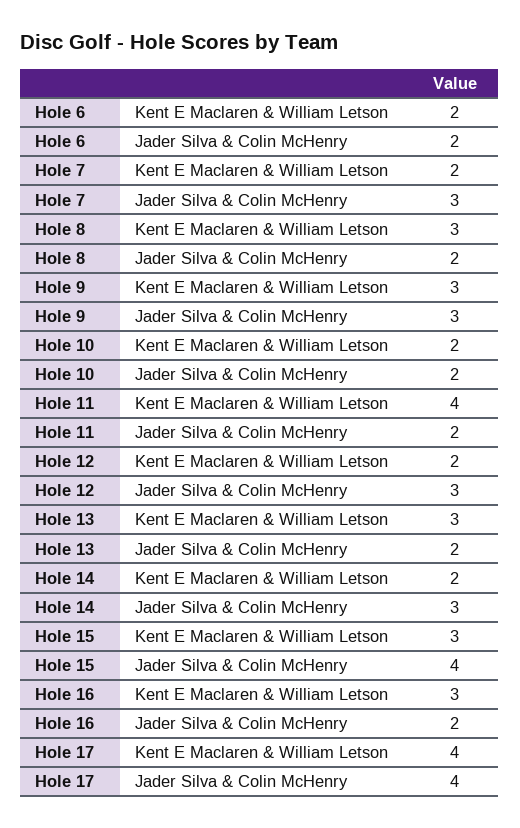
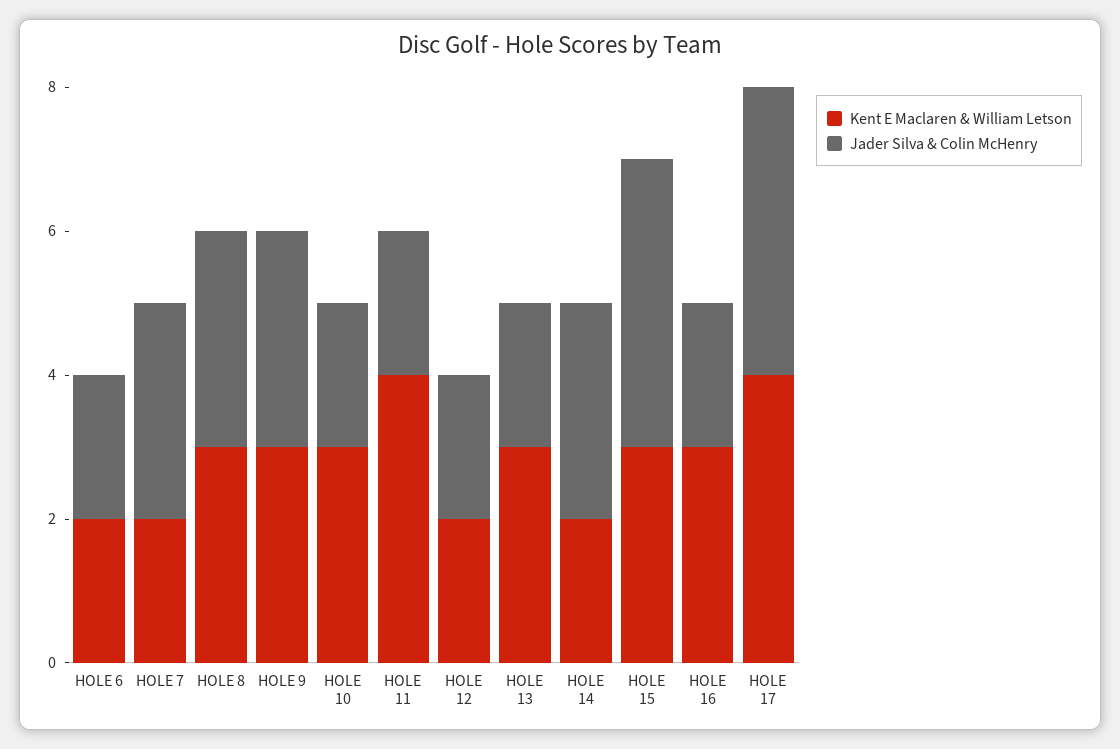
Jader Silva & Colin McHenry, Hole 8: 2 -> 3
Kent E Maclaren & William Letson, Hole 10: 2 -> 3
Jader Silva & Colin McHenry, Hole 12: 3 -> 2

